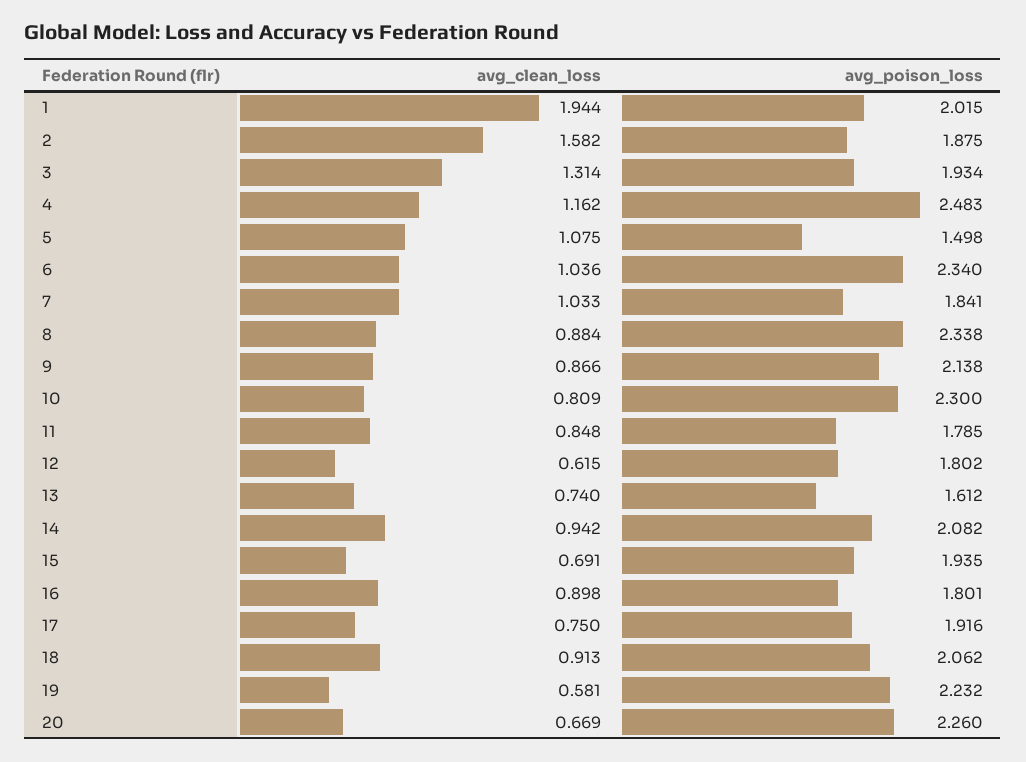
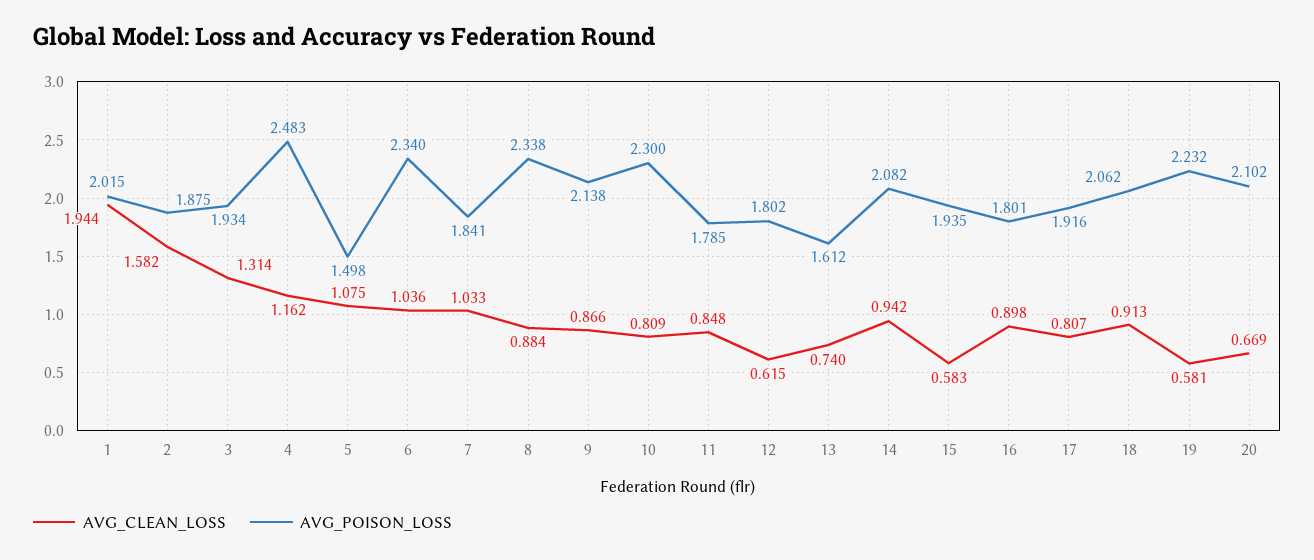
avg_clean_loss, 15: 0.691 -> 0.583
avg_clean_loss, 17: 0.75 -> 0.807
avg_poison_loss, 20: 2.26 -> 2.102

